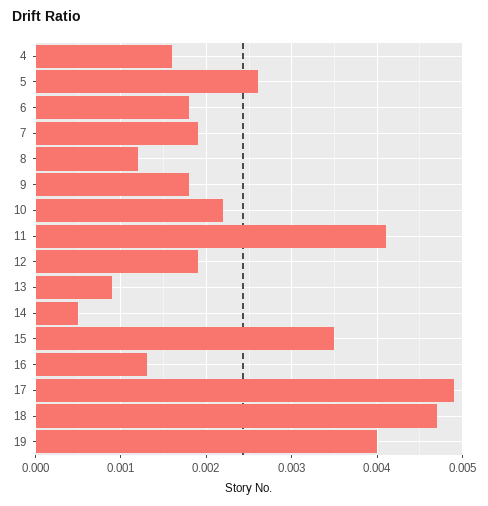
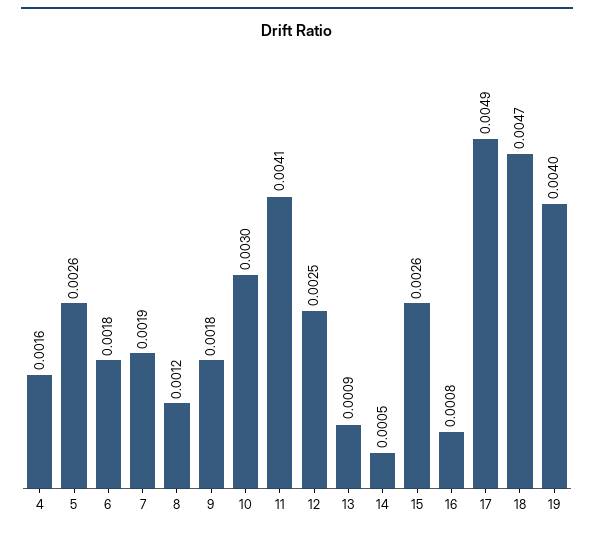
10: 0.0022 -> 0.003
12: 0.0019 -> 0.0025
15: 0.0035 -> 0.0026
16: 0.0013 -> 0.0008

